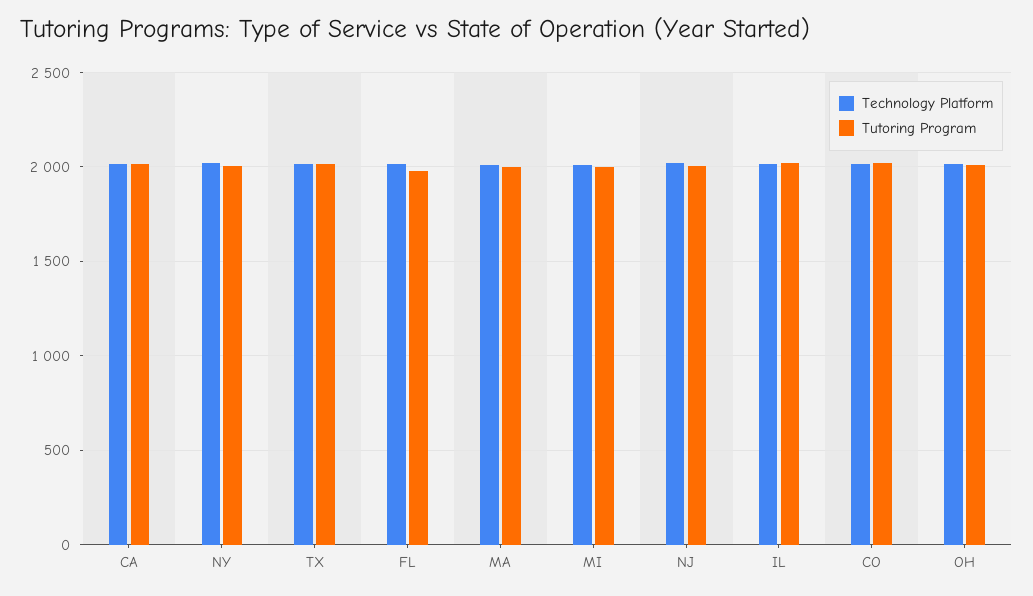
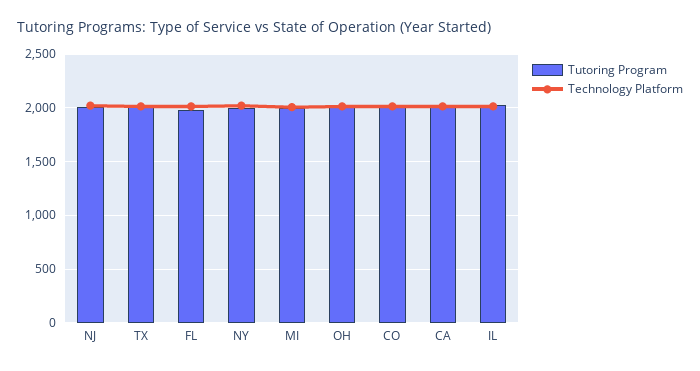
Technology Platform, MA: 2000 -> none
Tutoring Program, MA: 2000 -> none

